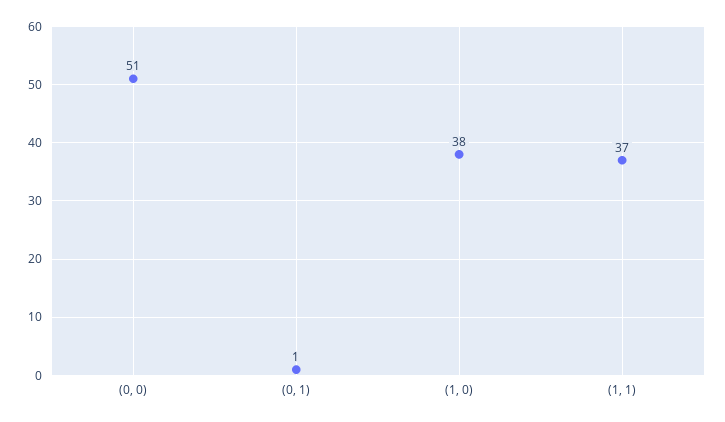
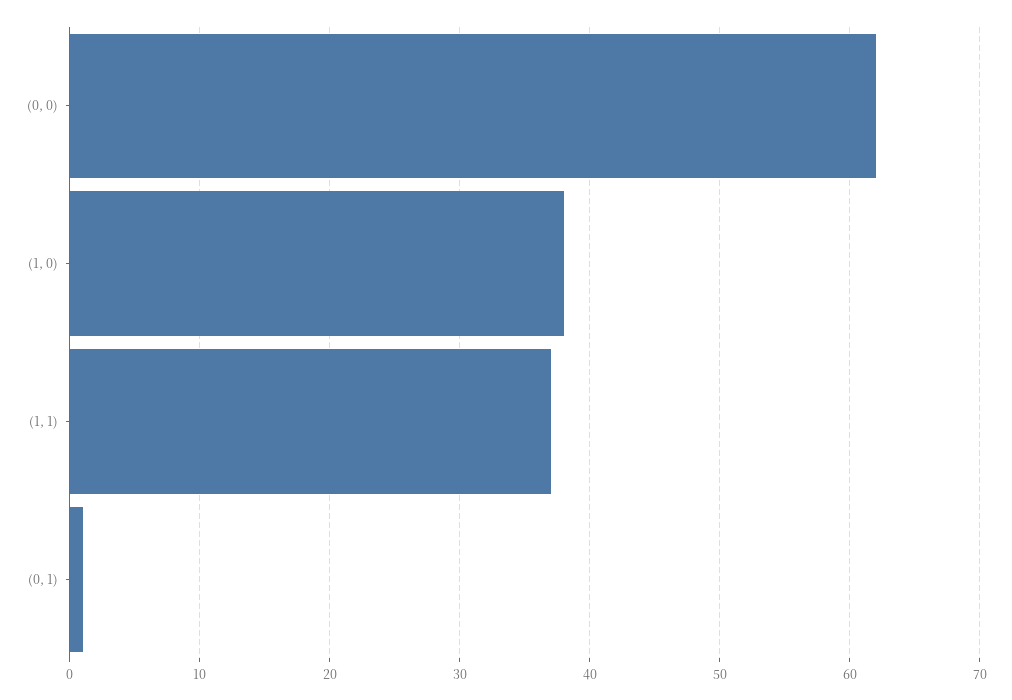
(0, 0): 51 -> 62

